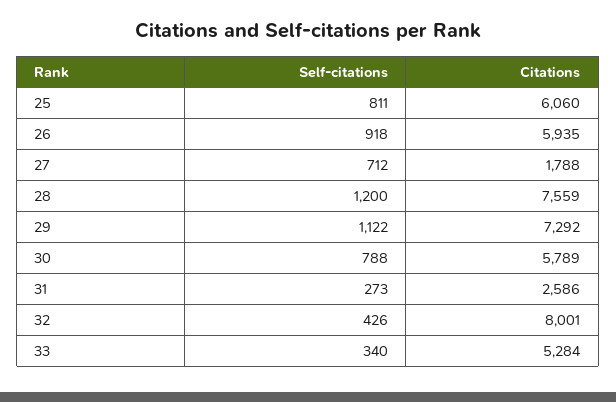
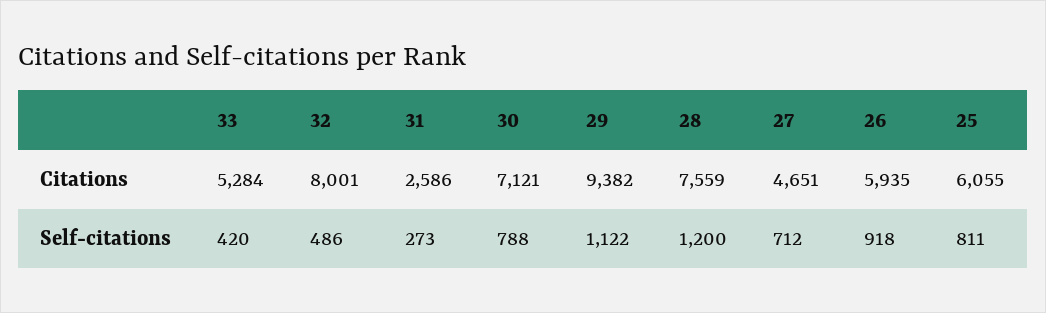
Citations, 25: 6060 -> 6055
Citations, 27: 1788 -> 4651
Citations, 29: 7292 -> 9382
Citations, 30: 5789 -> 7121
Self-citations, 32: 426 -> 486
Self-citations, 33: 340 -> 420

